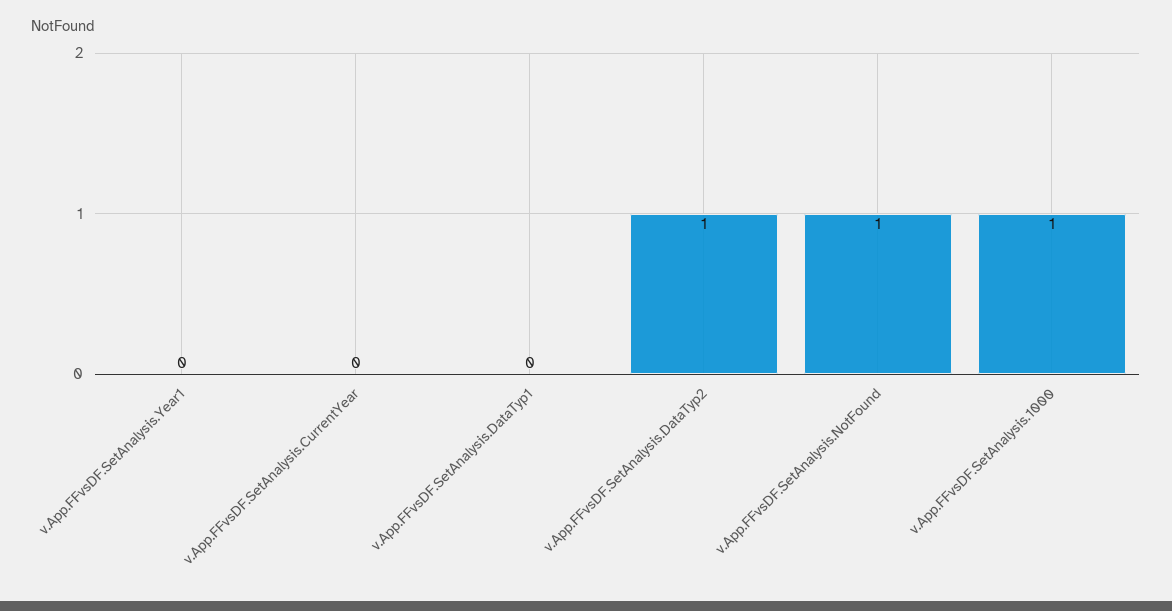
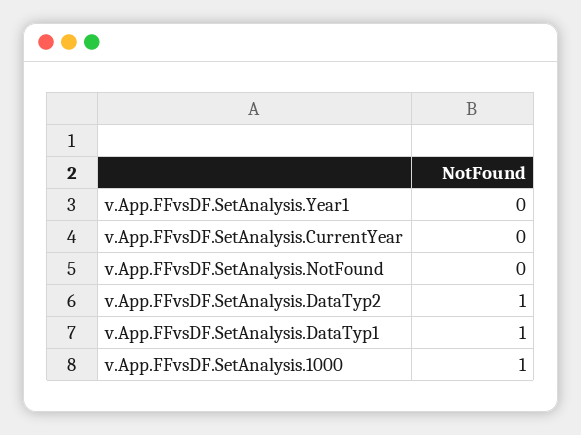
v.App.FFvsDF.SetAnalysis.DataTyp1: 0 -> 1
v.App.FFvsDF.SetAnalysis.NotFound: 1 -> 0

